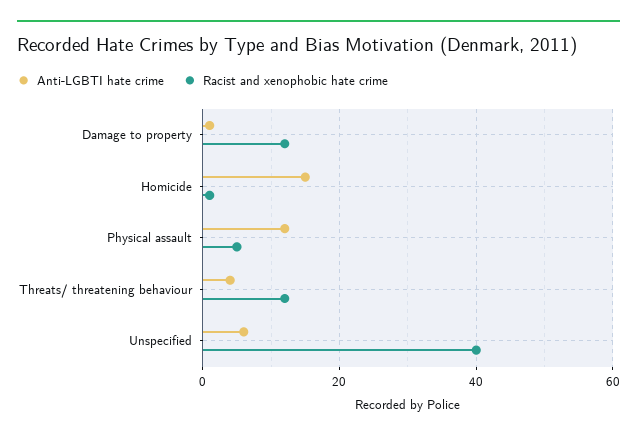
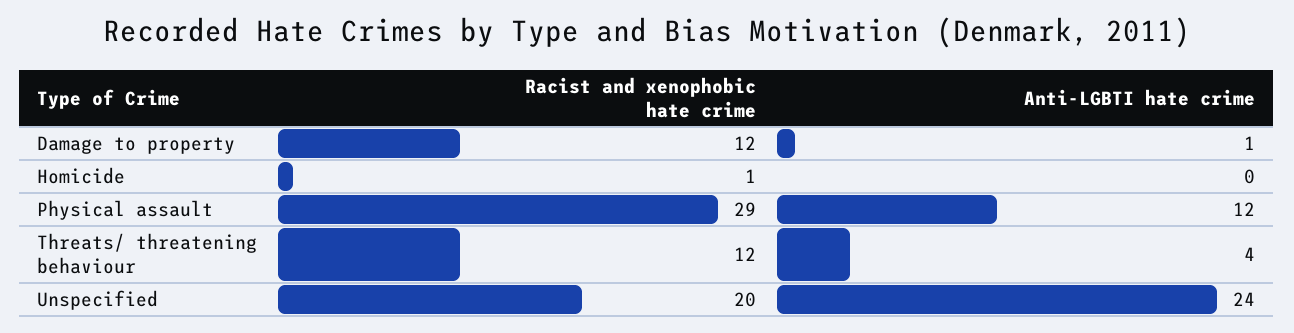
Anti-LGBTI hate crime, Homicide: 15 -> 0
Racist and xenophobic hate crime, Physical assault: 5 -> 29
Anti-LGBTI hate crime, Unspecified: 5 -> 24
Racist and xenophobic hate crime, Unspecified: 40 -> 20

